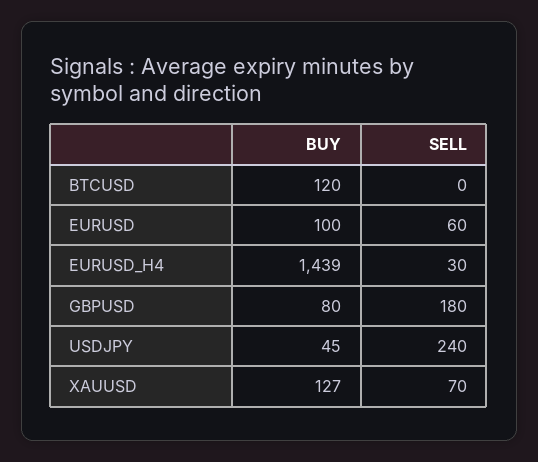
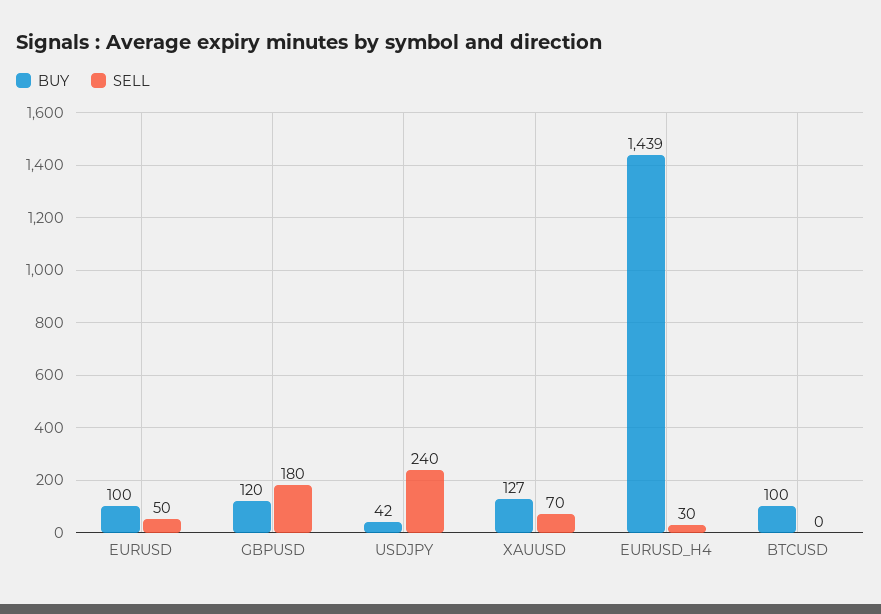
BUY, BTCUSD: 120 -> 100
SELL, EURUSD: 60 -> 50
BUY, GBPUSD: 80 -> 120
BUY, USDJPY: 45 -> 42

